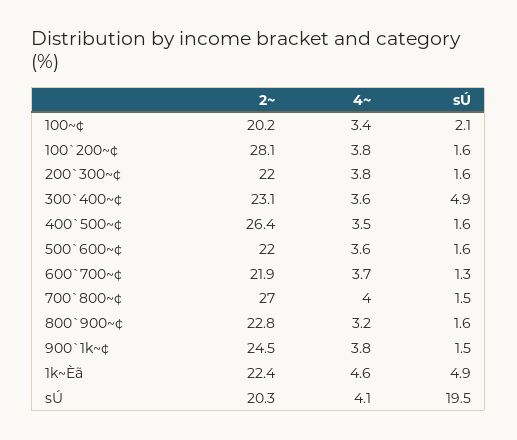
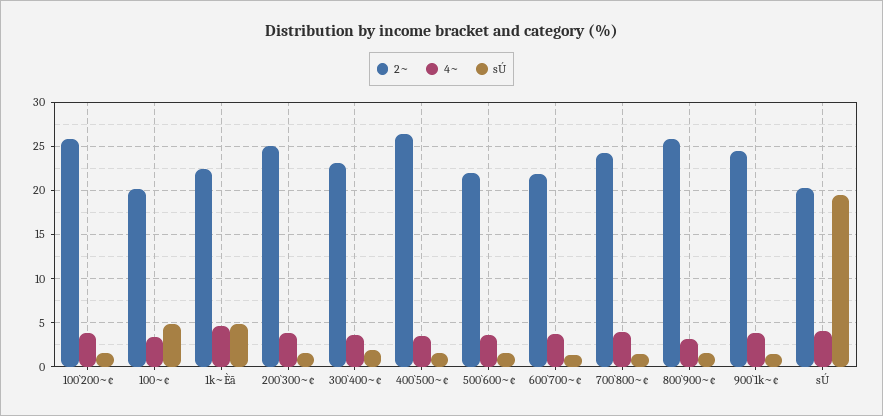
sÚ, 100~¢: 2.1 -> 5
2~, 100`200~¢: 28.1 -> 26
2~, 200`300~¢: 22 -> 25
sÚ, 300`400~¢: 4.9 -> 2
2~, 700`800~¢: 27 -> 24
2~, 800`900~¢: 22.8 -> 26

